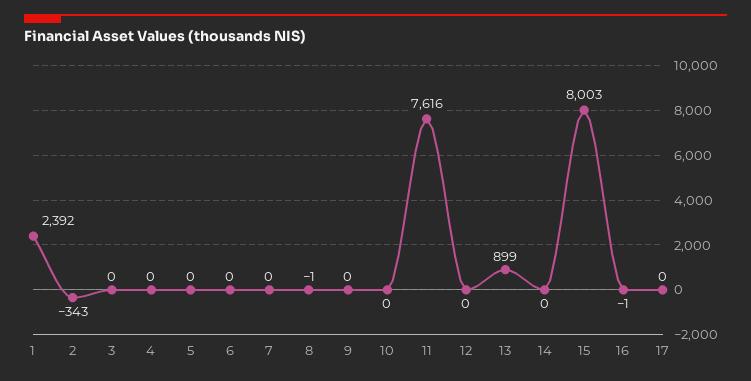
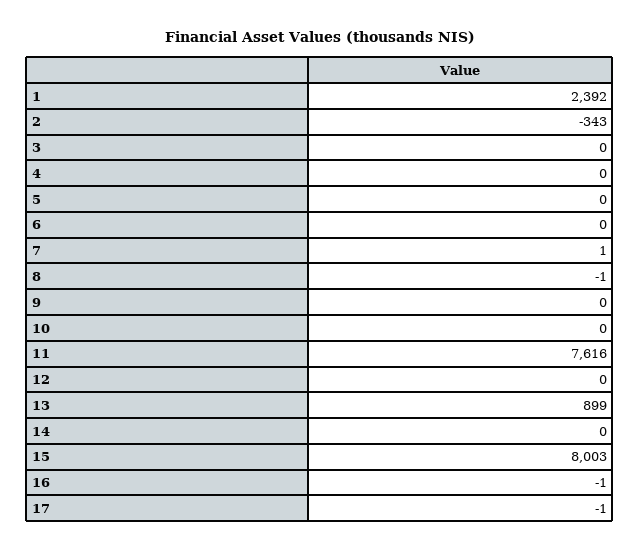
7: 0 -> 1
17: 0 -> -1

